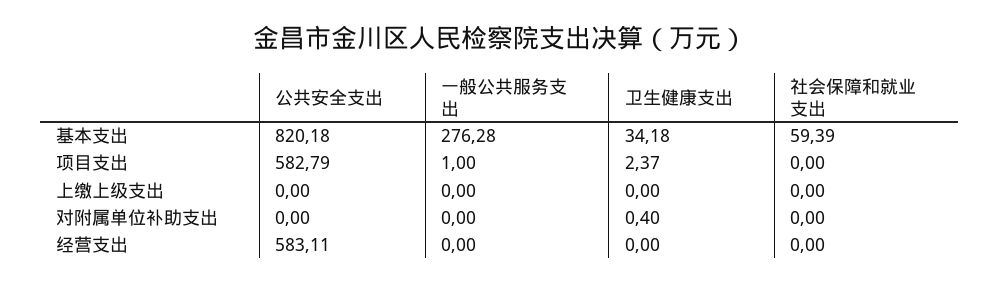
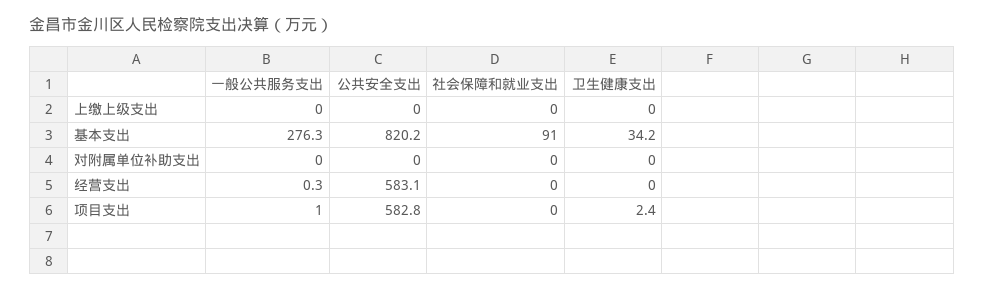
社会保障和就业支出, 基本支出: 59.39 -> 91
卫生健康支出, 对附属单位补助支出: 0.4 -> 0
一般公共服务支出, 经营支出: 0 -> 0.3

